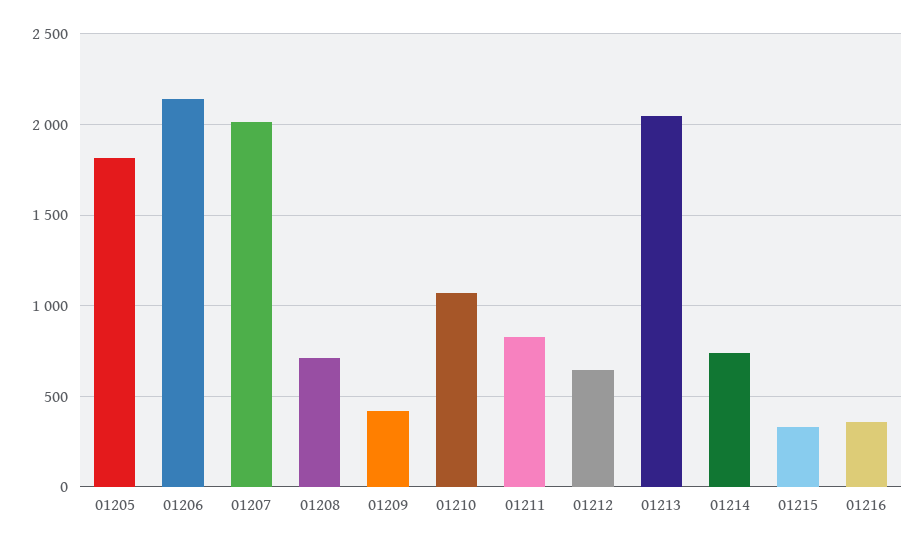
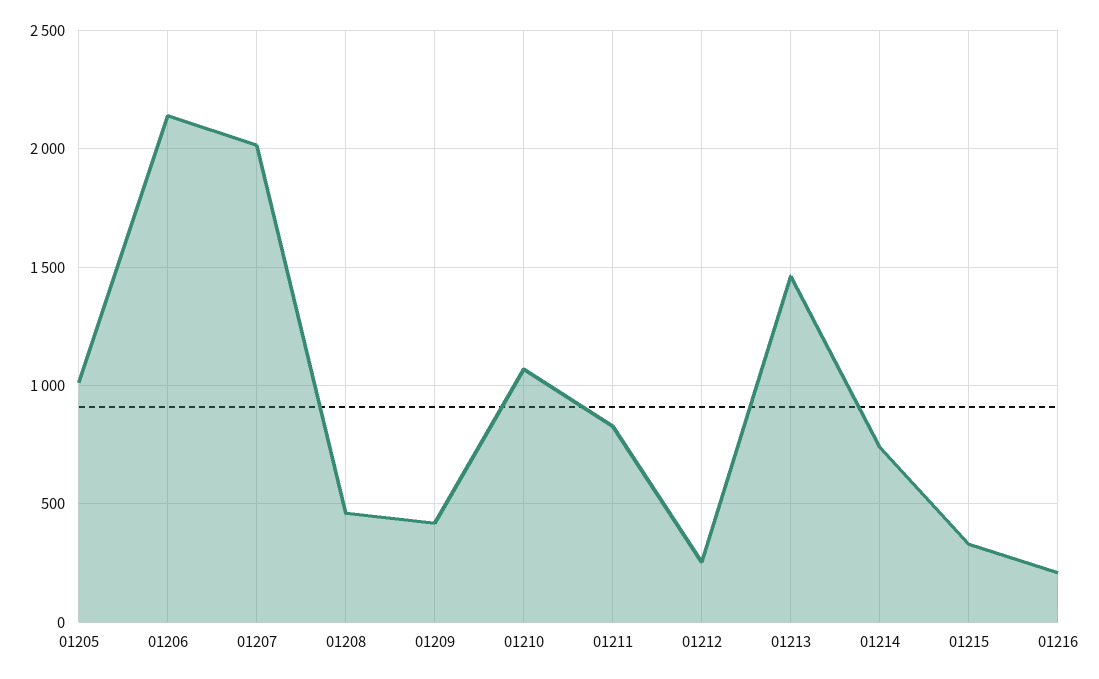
01205: 1800 -> 1000
01208: 700 -> 450
01212: 650 -> 250
01213: 2050 -> 1450
01216: 350 -> 200

